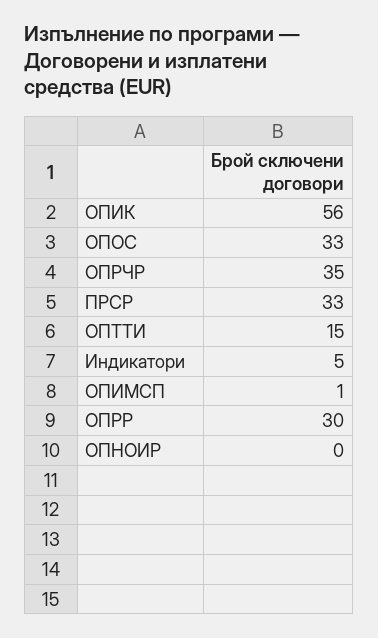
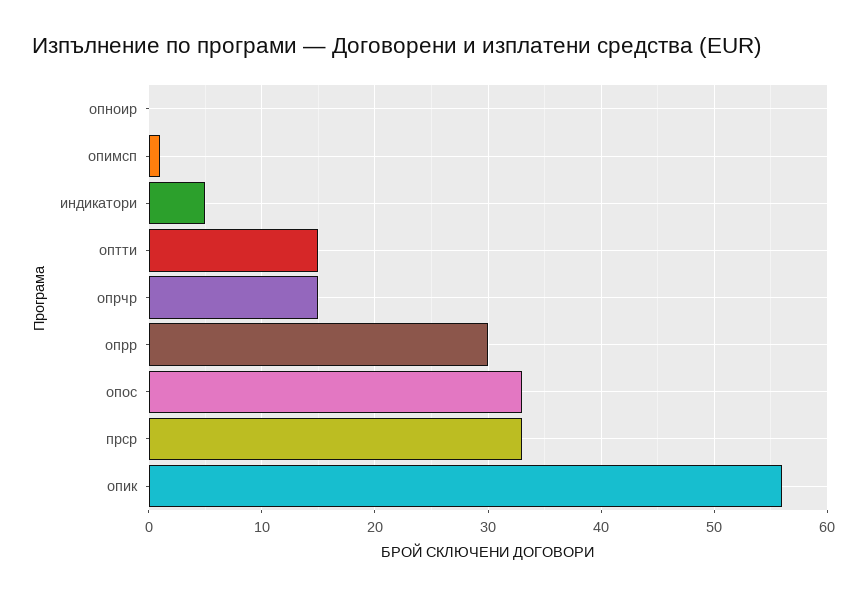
ОПРЧР: 35 -> 15

